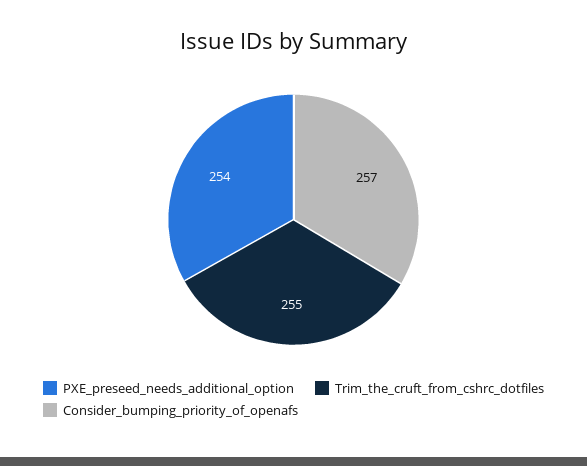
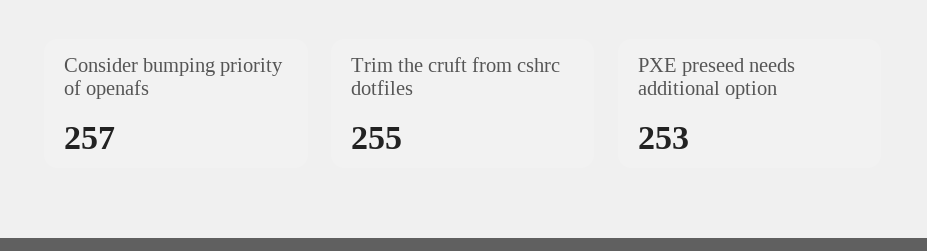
PXE_preseed_needs_additional_option: 254 -> 253

